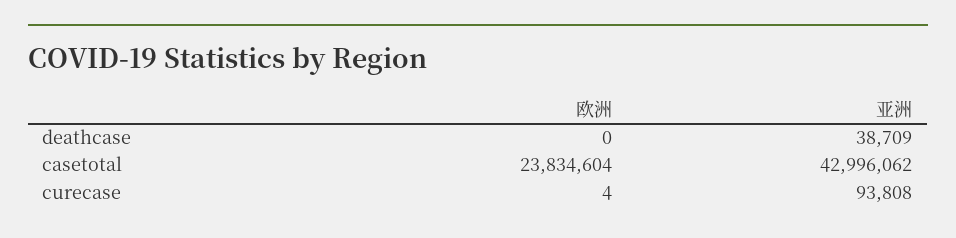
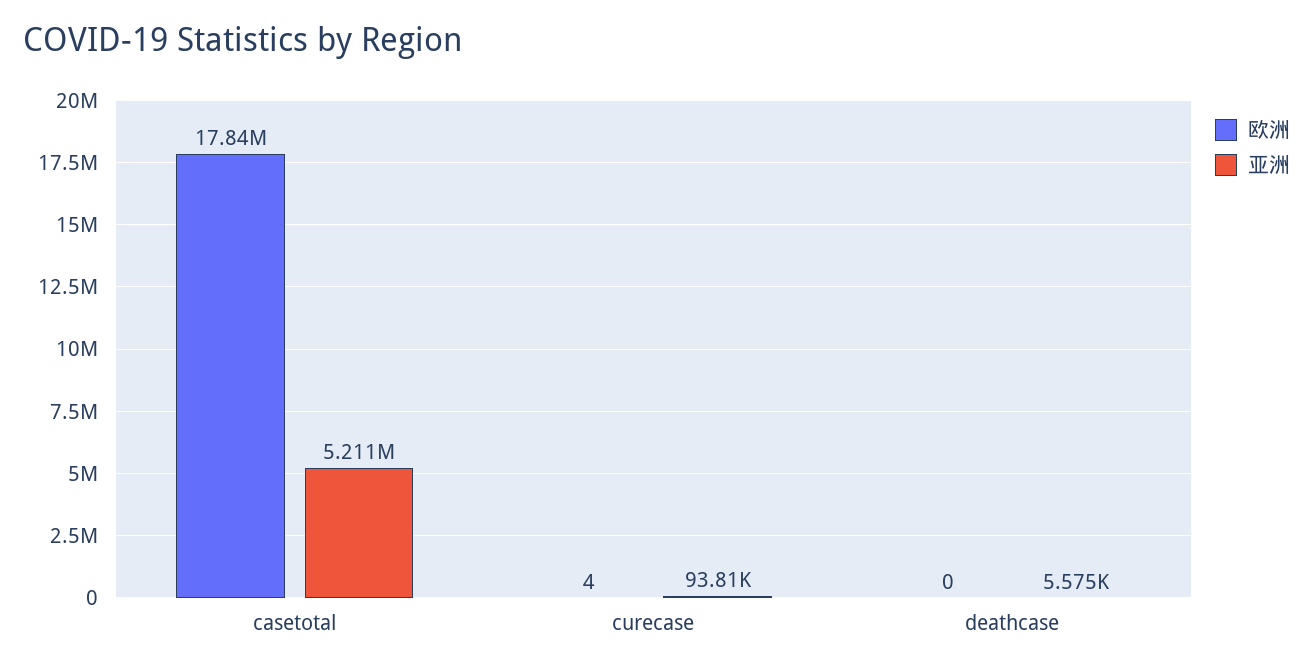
亚洲, deathcase: 38709 -> 5575
欧洲, casetotal: 23834604 -> 17840000
亚洲, casetotal: 42996062 -> 5211000

